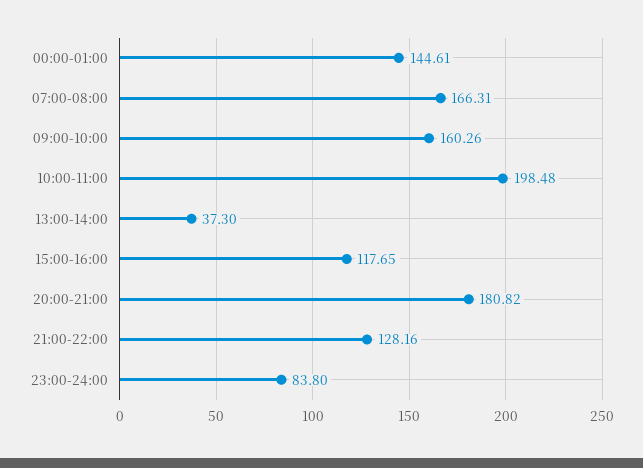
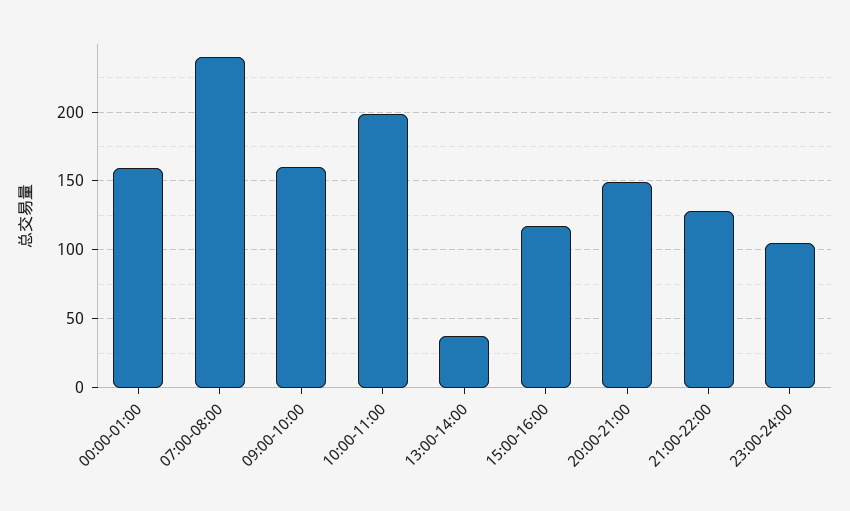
00:00-01:00: 144.61 -> 160
07:00-08:00: 166.31 -> 240
20:00-21:00: 180.82 -> 150
23:00-24:00: 83.8 -> 105

